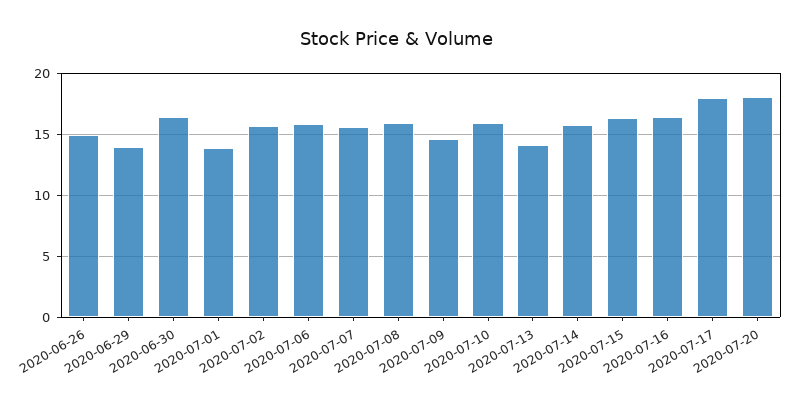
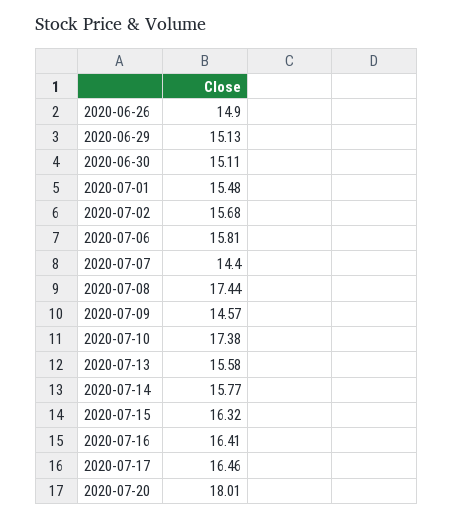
2020-06-29: 14 -> 15.13
2020-06-30: 16.5 -> 15.11
2020-07-01: 14 -> 15.48
2020-07-07: 15.5 -> 14.4
2020-07-08: 16 -> 17.44
2020-07-10: 16 -> 17.38
2020-07-13: 14 -> 15.58
2020-07-17: 18 -> 16.46

